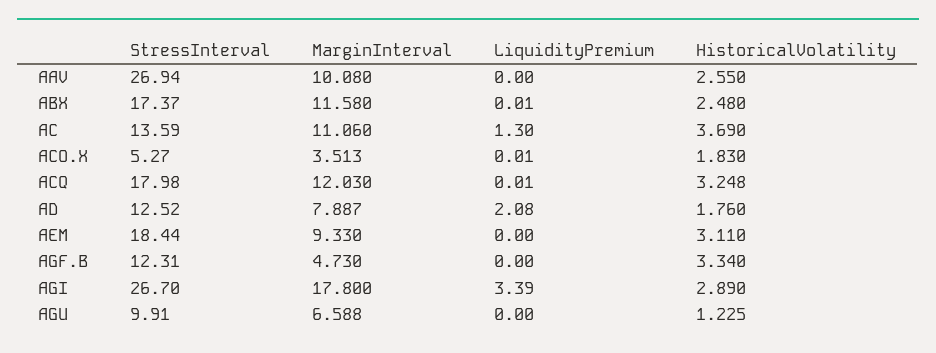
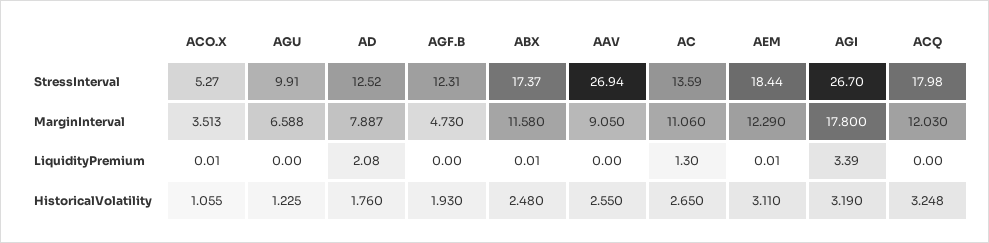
MarginInterval, AAV: 10.08 -> 9.05
HistoricalVolatility, AC: 3.69 -> 2.65
HistoricalVolatility, ACO.X: 1.83 -> 1.055
LiquidityPremium, ACQ: 0.01 -> 0
MarginInterval, AEM: 9.33 -> 12.29
LiquidityPremium, AEM: 0 -> 0.01
HistoricalVolatility, AGF.B: 3.34 -> 1.93
HistoricalVolatility, AGI: 2.89 -> 3.19

